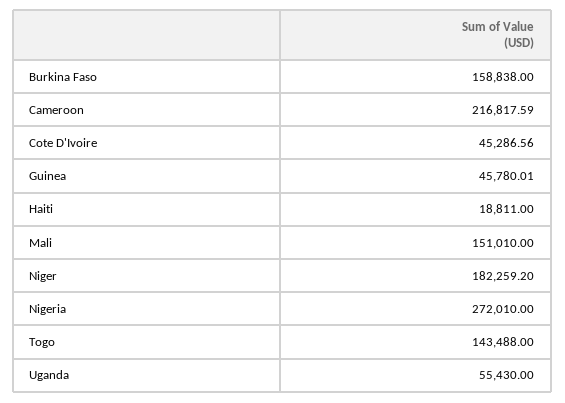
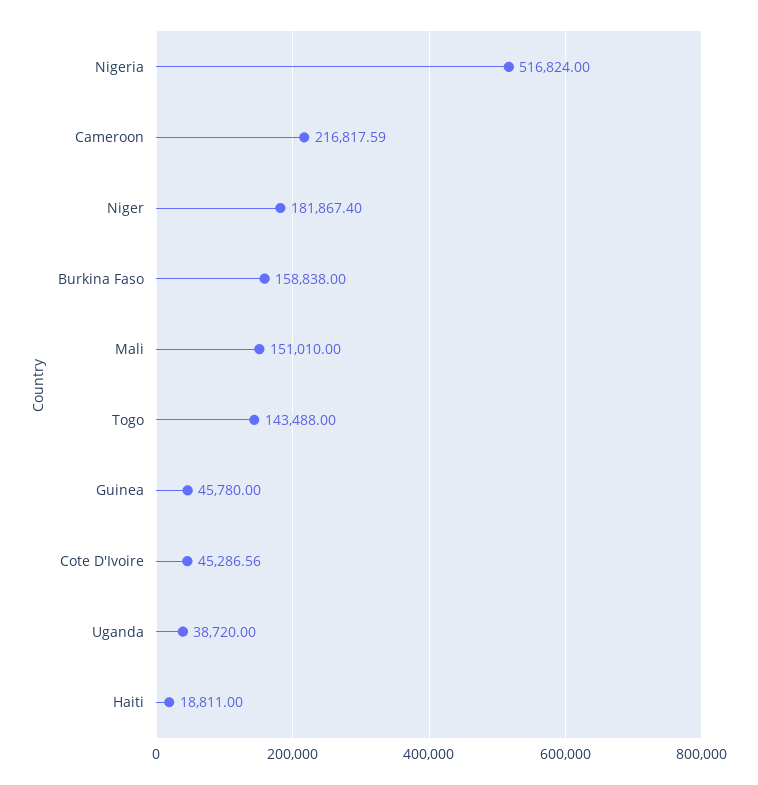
Guinea: 45780.01 -> 45780
Niger: 182259.2 -> 181867.4
Nigeria: 272010 -> 516824
Uganda: 55430 -> 38720

